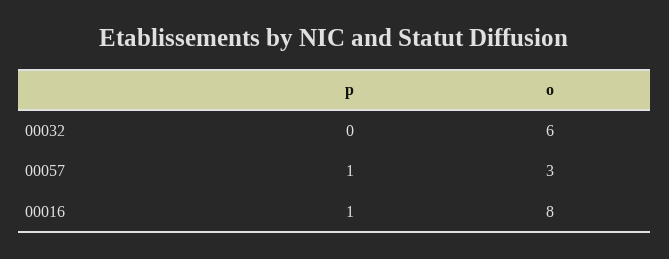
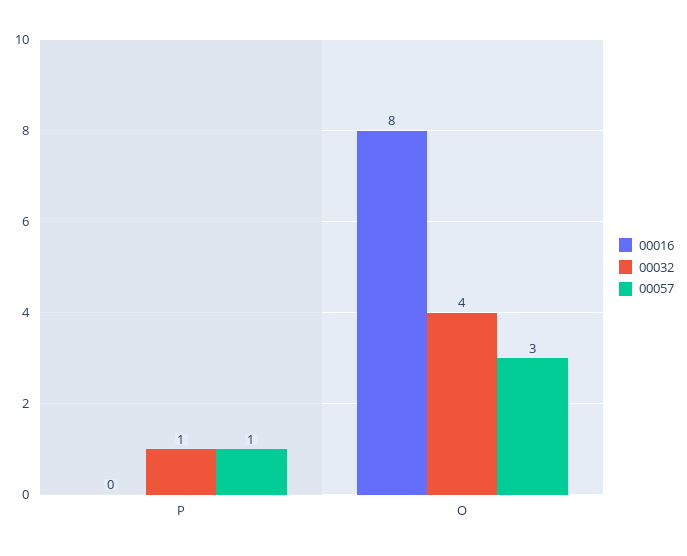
00032, p: 0 -> 1
00032, o: 6 -> 4
00016, p: 1 -> 0

